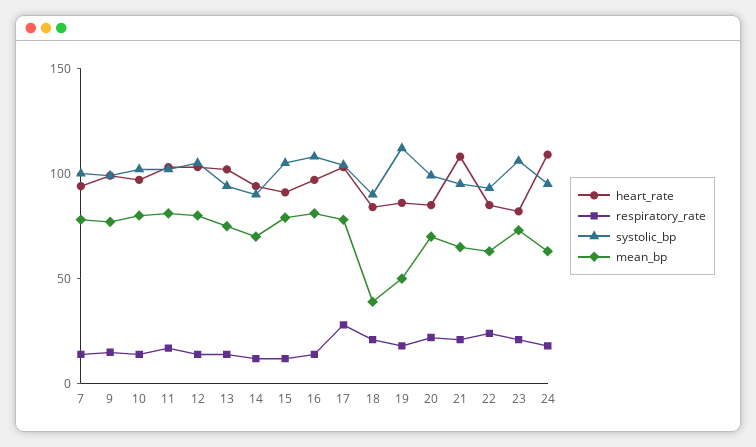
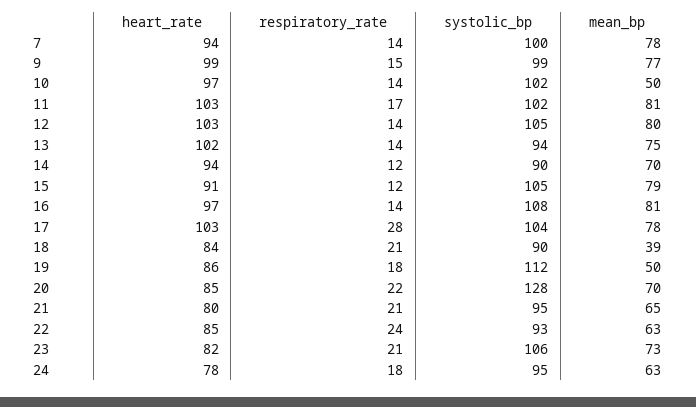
mean_bp, 10: 80 -> 50
systolic_bp, 20: 100 -> 128
heart_rate, 21: 110 -> 80
heart_rate, 24: 110 -> 78

